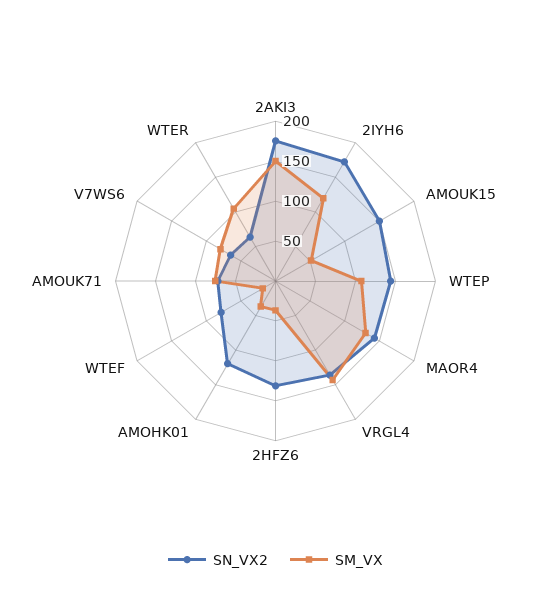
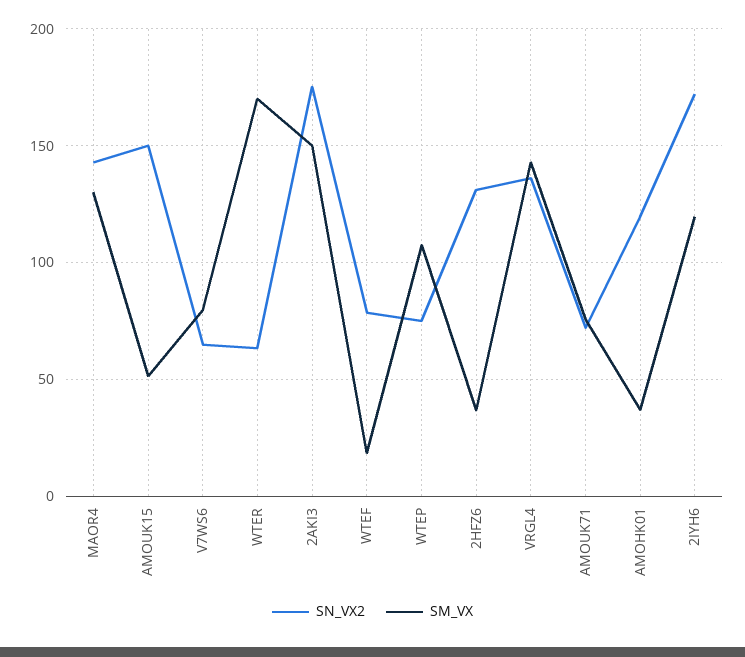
SN_VX2, WTEP: 150 -> 75
SM_VX, WTER: 100 -> 170

